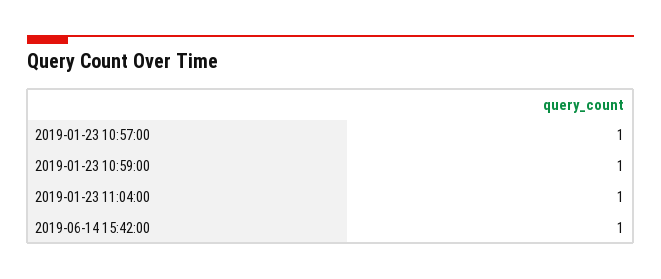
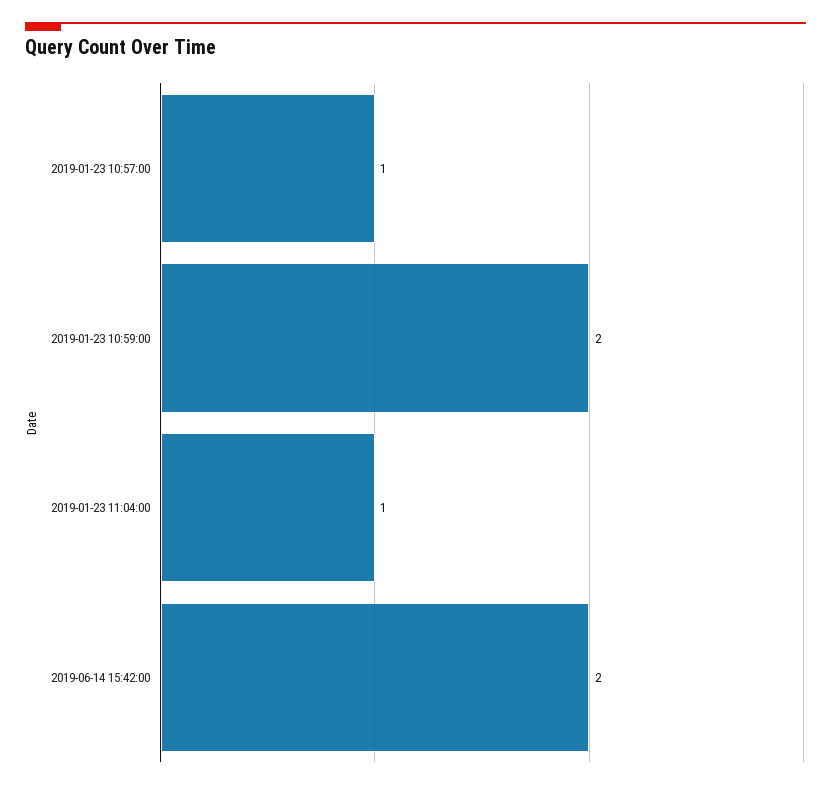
2019-01-23 10:59:00: 1 -> 2
2019-06-14 15:42:00: 1 -> 2

